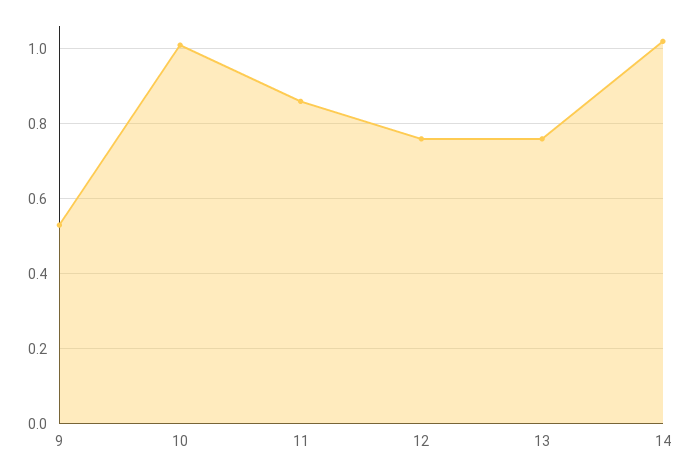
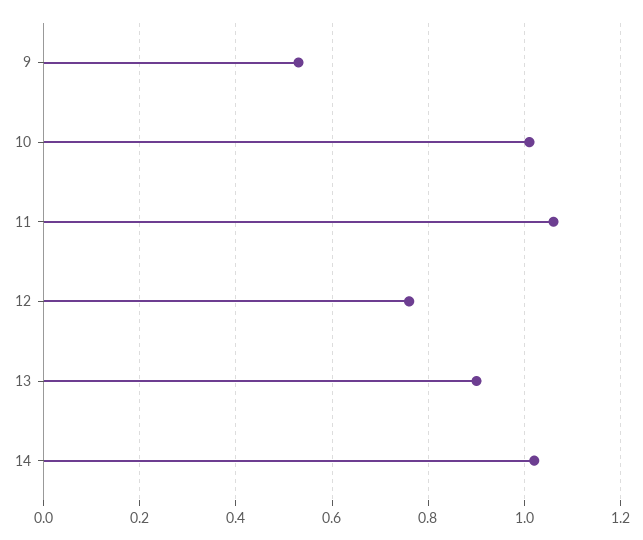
11: 0.85 -> 1.05
13: 0.75 -> 0.9

